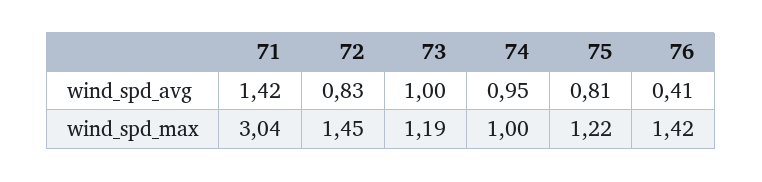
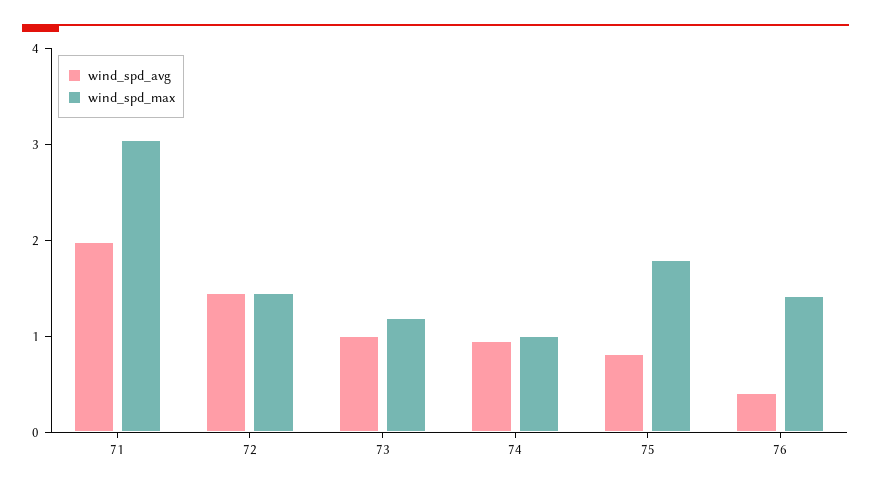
wind_spd_avg, 71: 1.42 -> 2
wind_spd_avg, 72: 0.83 -> 1.4
wind_spd_max, 75: 1.22 -> 1.8

